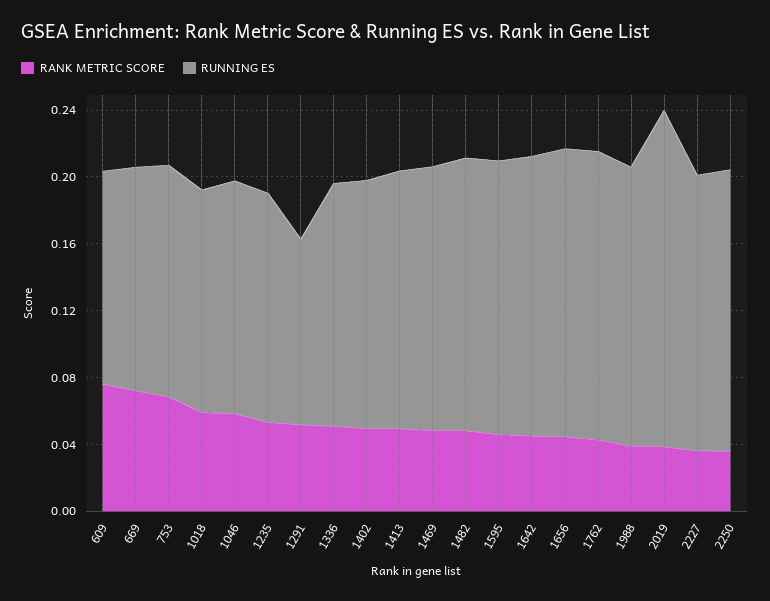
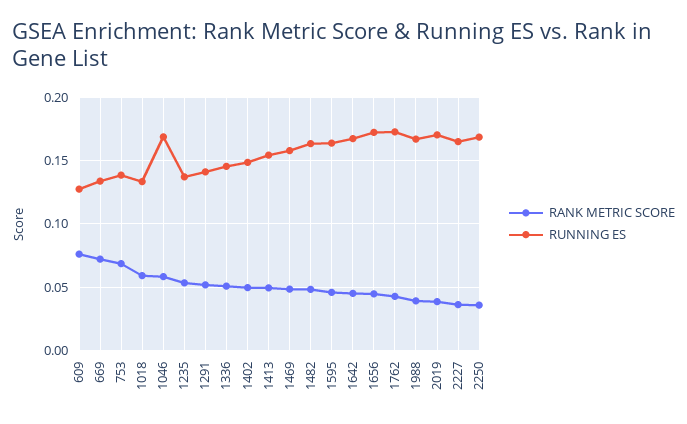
RUNNING ES, 1046: 0.14 -> 0.17
RUNNING ES, 1291: 0.11 -> 0.14
RUNNING ES, 2019: 0.2 -> 0.17

